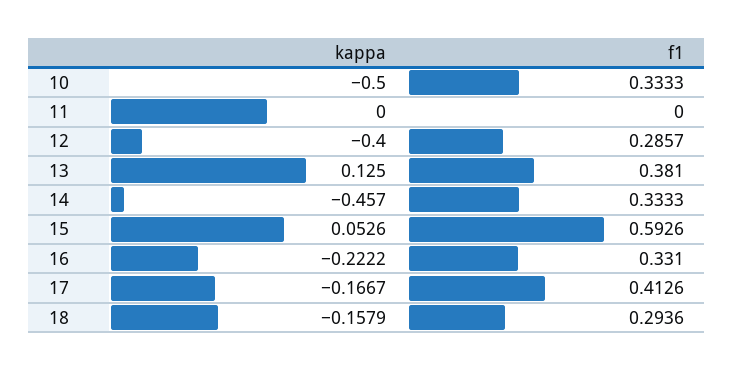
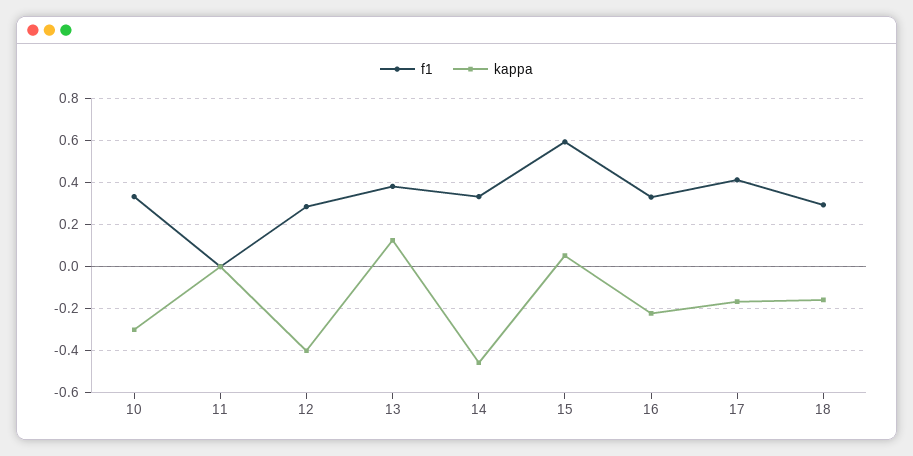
kappa, 10: -0.5 -> -0.3

